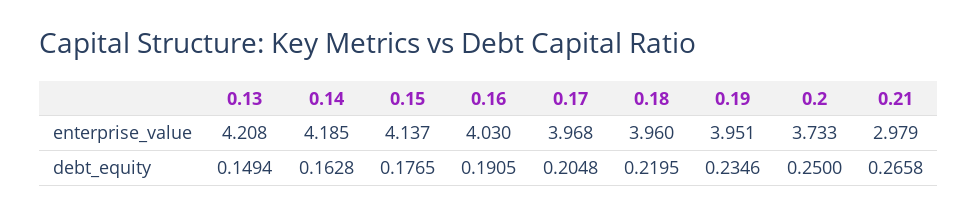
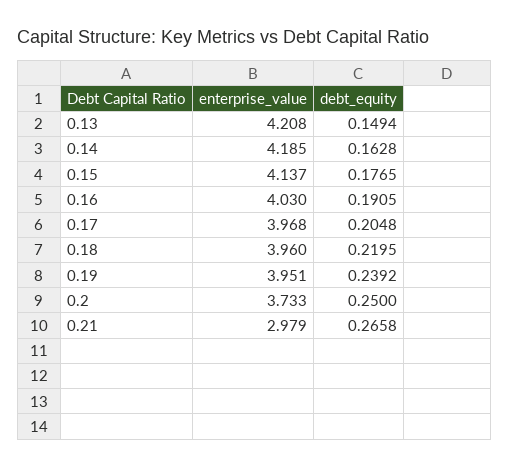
0.19, debt_equity: 0.2346 -> 0.2392

